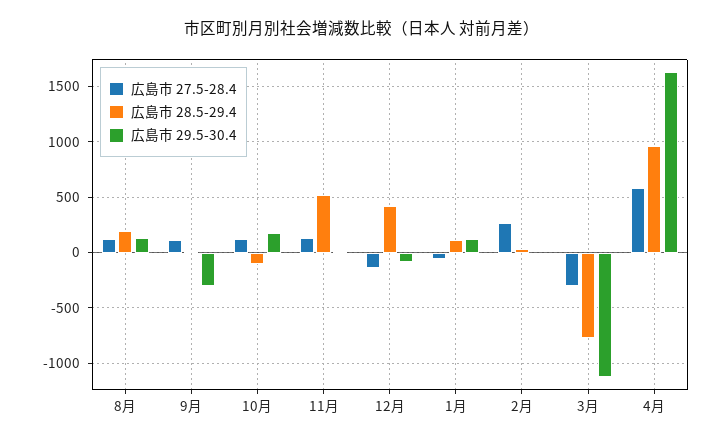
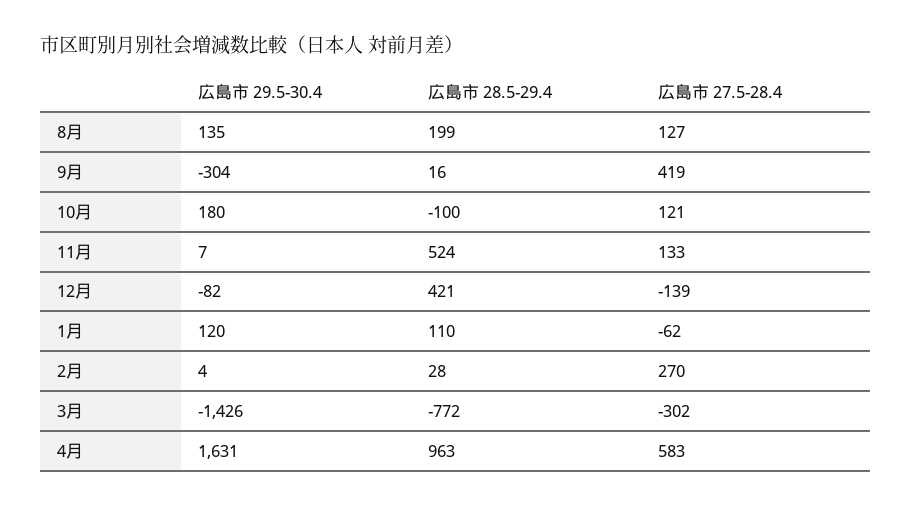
広島市 27.5-28.4, 9月: 100 -> 419
広島市 29.5-30.4, 3月: -1100 -> -1426

